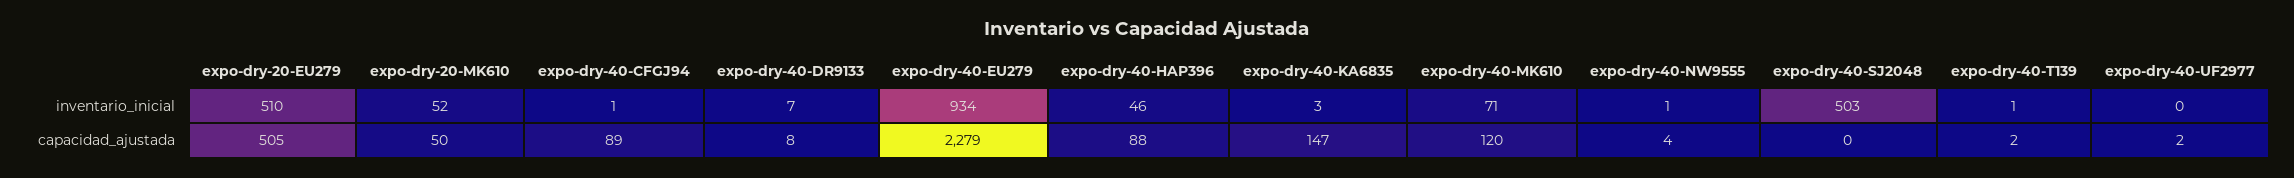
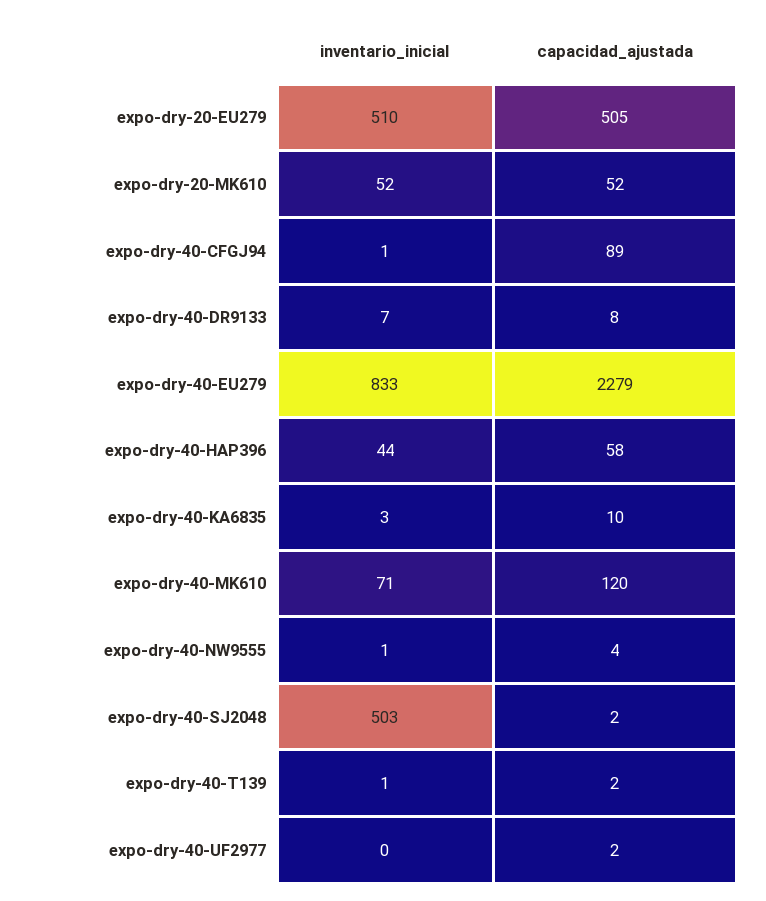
expo-dry-40-EU279, inventario_inicial: 934 -> 833
expo-dry-40-HAP396, inventario_inicial: 46 -> 44
expo-dry-20-MK610, capacidad_ajustada: 50 -> 52
expo-dry-40-HAP396, capacidad_ajustada: 88 -> 58
expo-dry-40-KA6835, capacidad_ajustada: 147 -> 10
expo-dry-40-SJ2048, capacidad_ajustada: 0 -> 2

